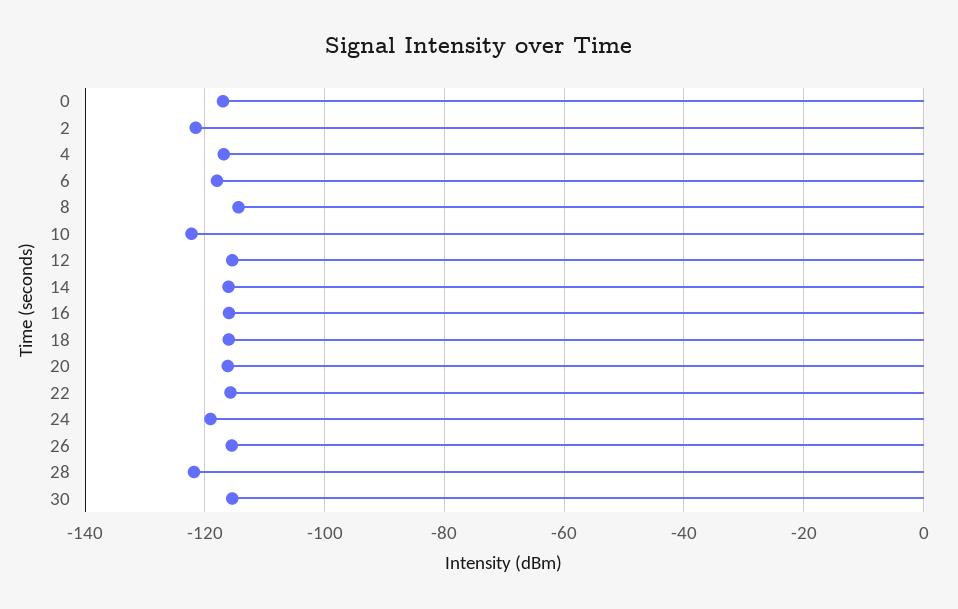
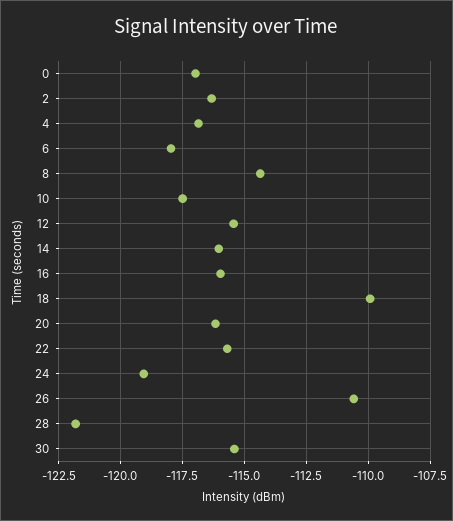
2: -122 -> -116.25
10: -122 -> -117.5
18: -116 -> -110
26: -116 -> -110.5

